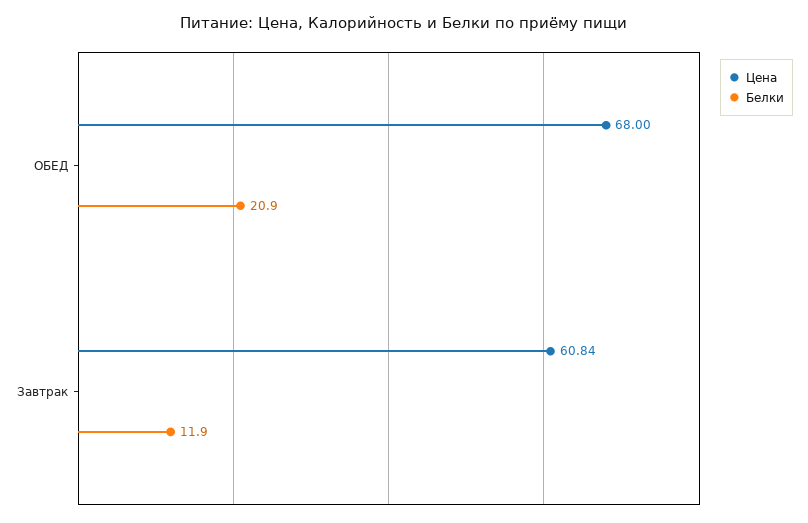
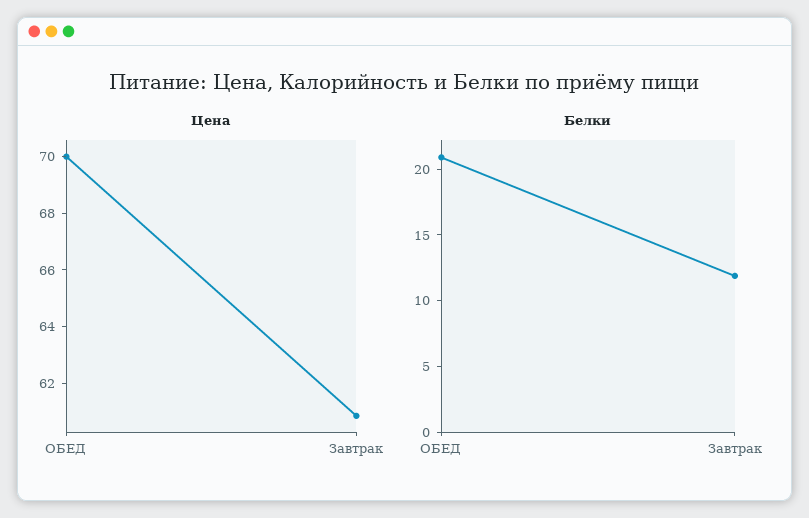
Цена, ОБЕД: 68 -> 70

